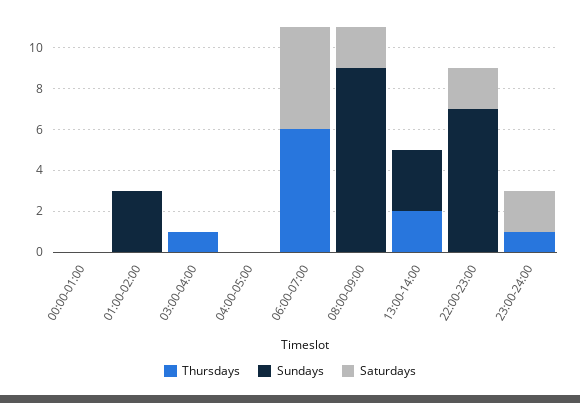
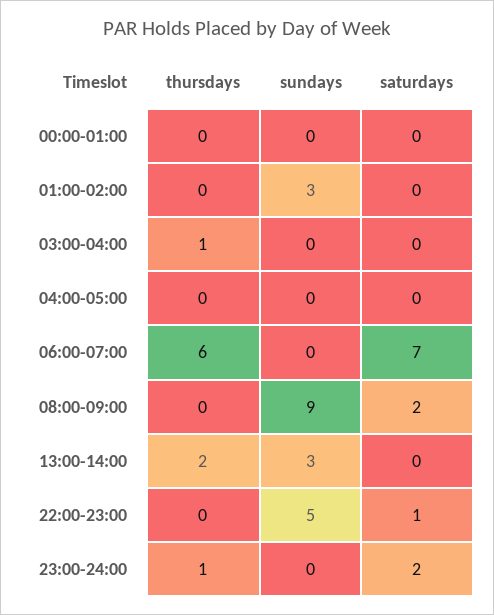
Saturdays, 06:00-07:00: 5 -> 7
Sundays, 22:00-23:00: 7 -> 5
Saturdays, 22:00-23:00: 2 -> 1

